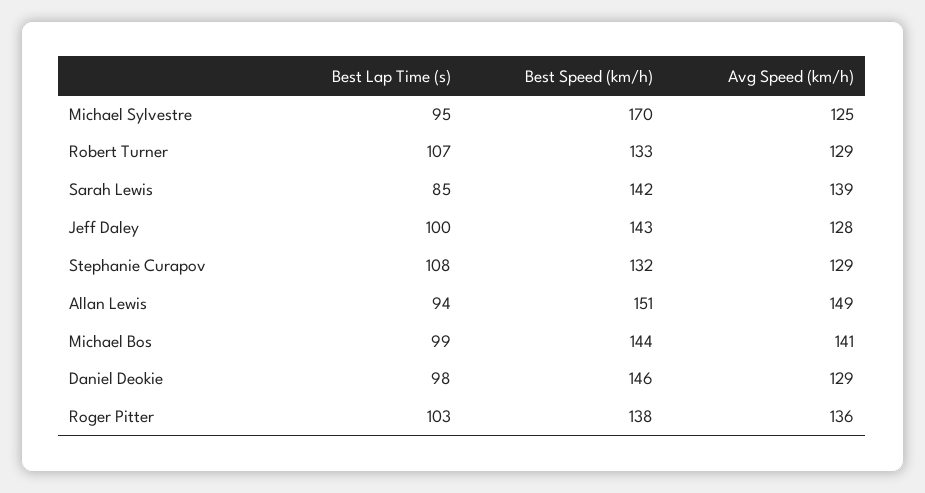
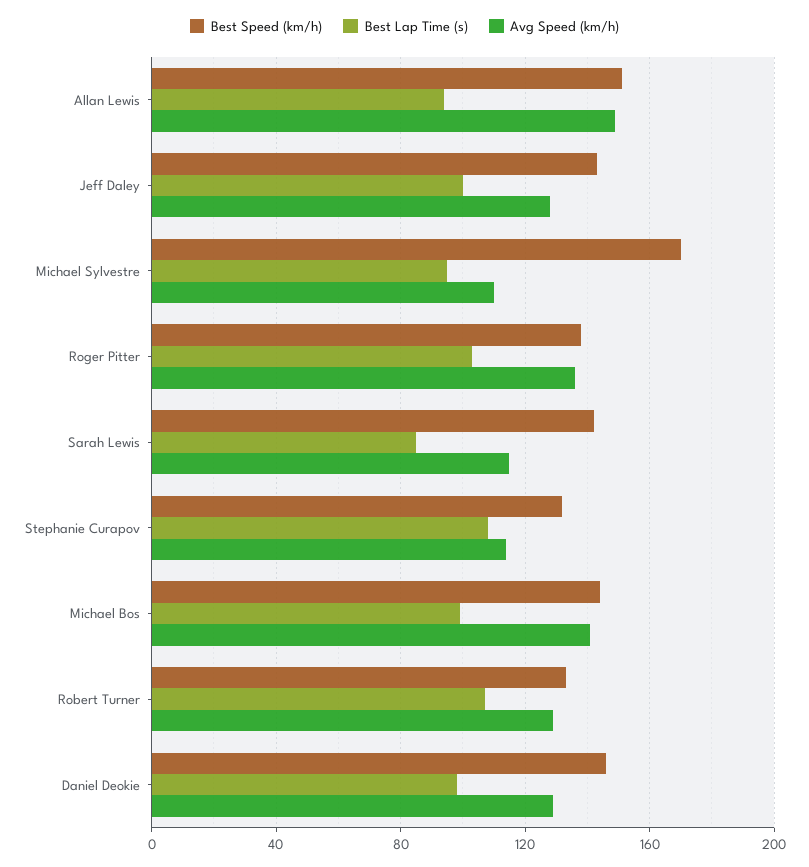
Avg Speed (km/h), Michael Sylvestre: 125 -> 110
Avg Speed (km/h), Sarah Lewis: 139 -> 115
Avg Speed (km/h), Stephanie Curapov: 129 -> 115

